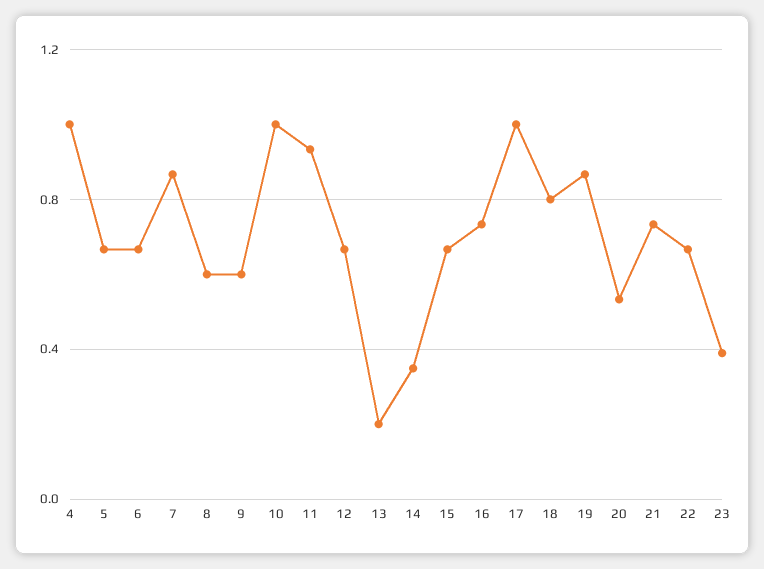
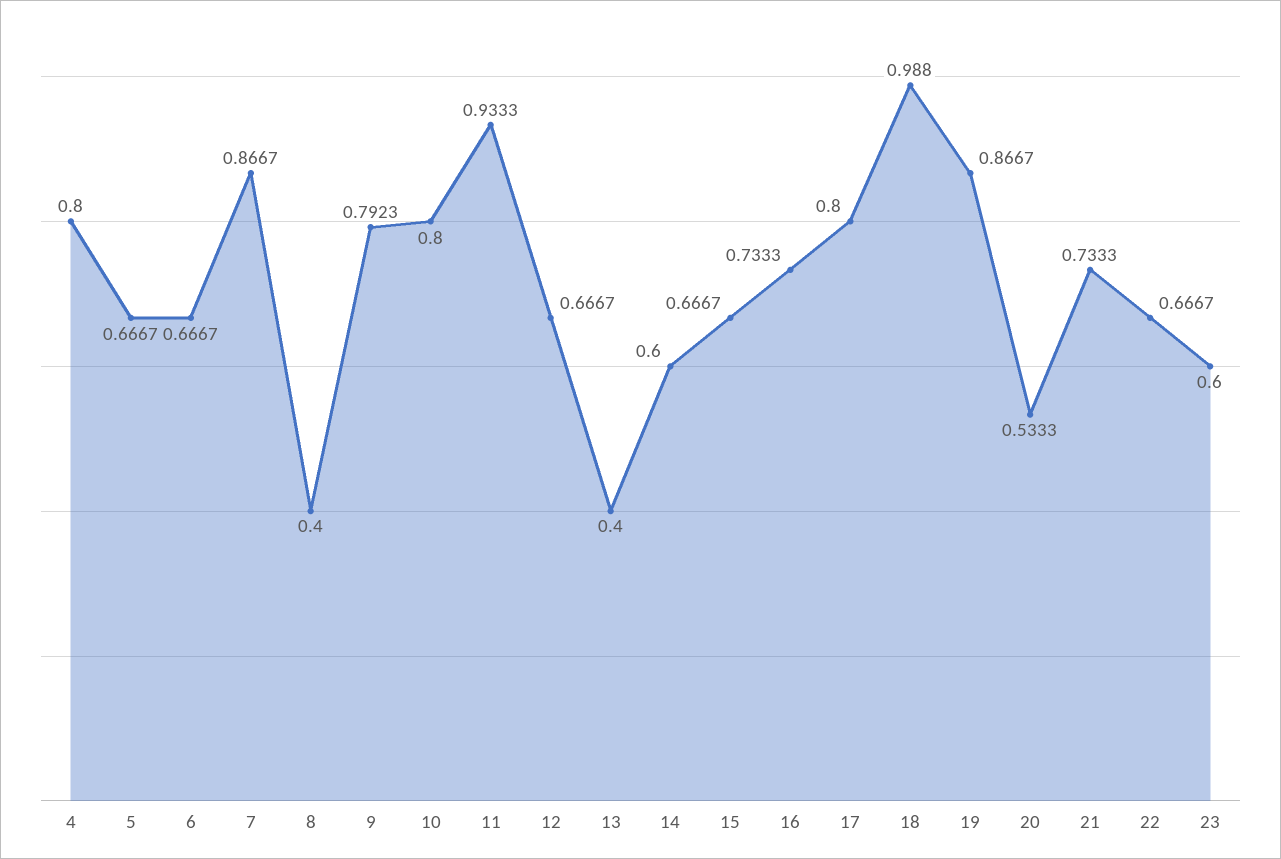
4: 1 -> 0.8
8: 0.6 -> 0.4
9: 0.6 -> 0.7923
10: 1 -> 0.8
13: 0.2 -> 0.4
14: 0.35 -> 0.6
17: 1 -> 0.8
18: 0.8 -> 0.988
23: 0.4 -> 0.6

